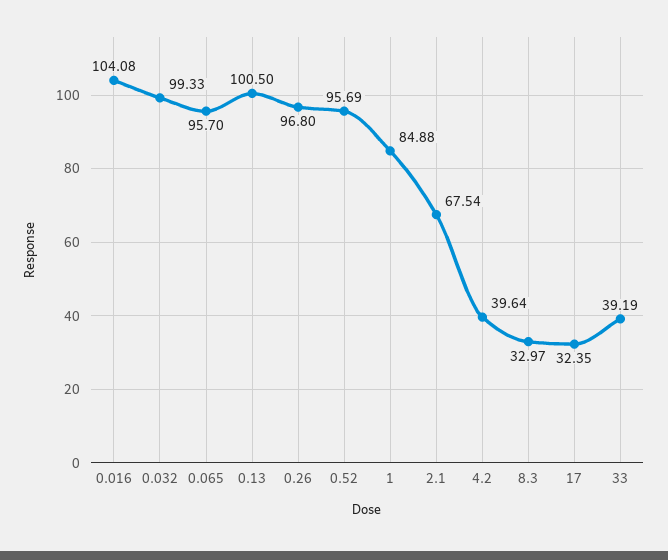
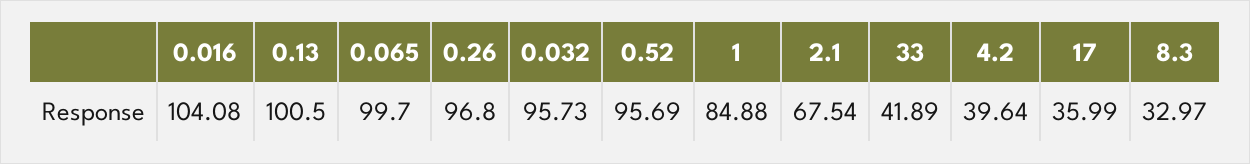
0.032: 99.33 -> 95.73
0.065: 95.7 -> 99.7
17: 32.35 -> 35.99
33: 39.19 -> 41.89

